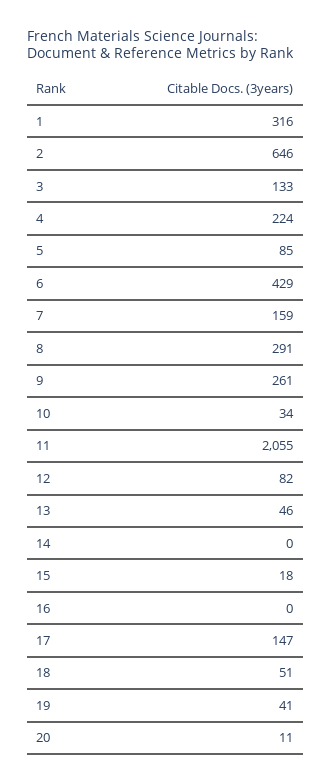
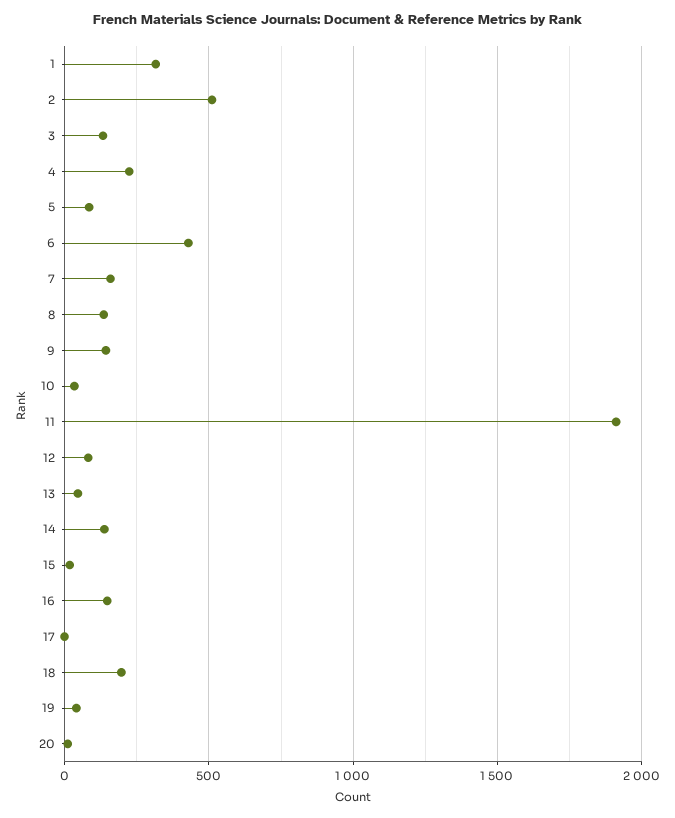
2: 646 -> 500
8: 291 -> 150
9: 261 -> 150
11: 2055 -> 1900
14: 0 -> 150
16: 0 -> 150
17: 147 -> 0
18: 51 -> 200

